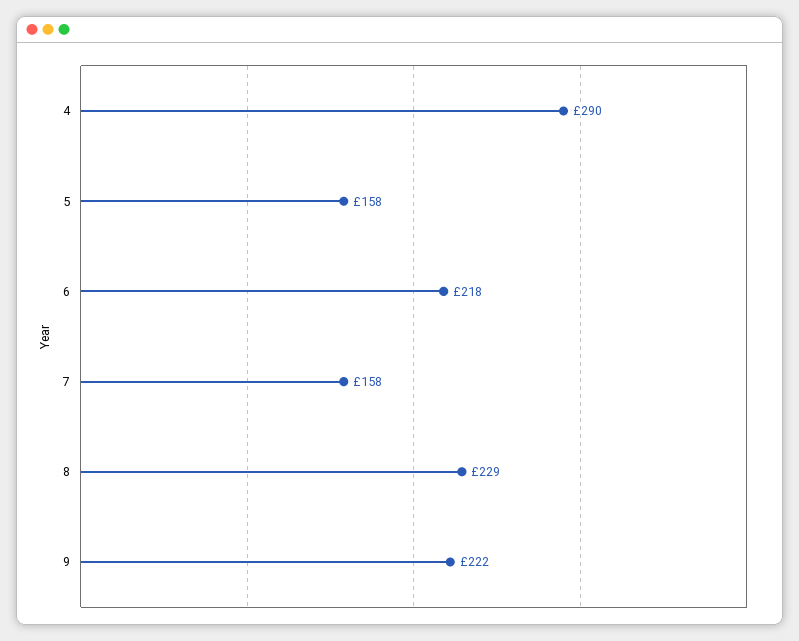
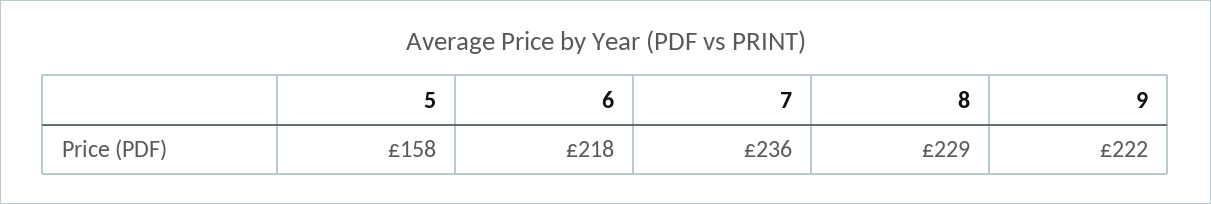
4: 290 -> none
7: 158 -> 236

